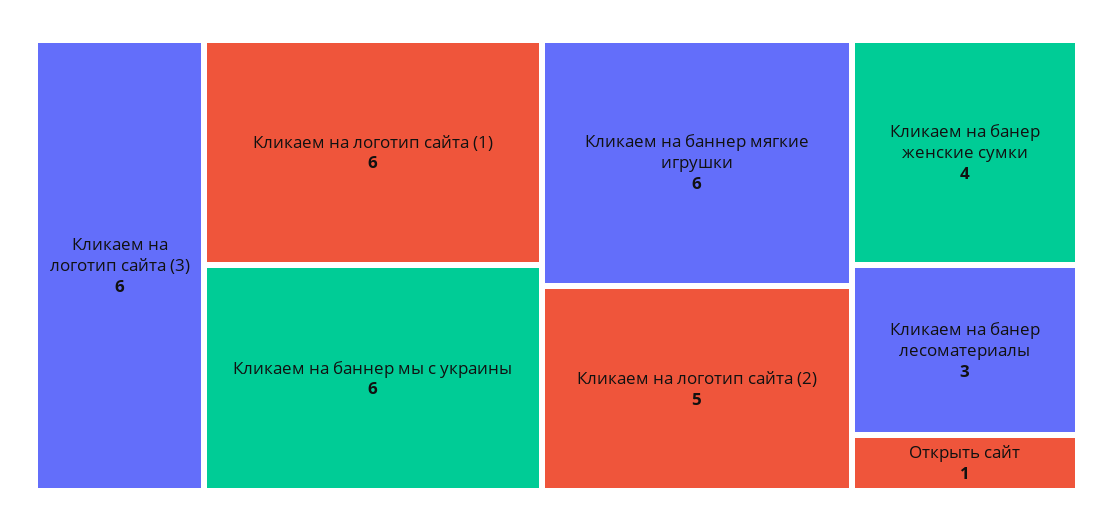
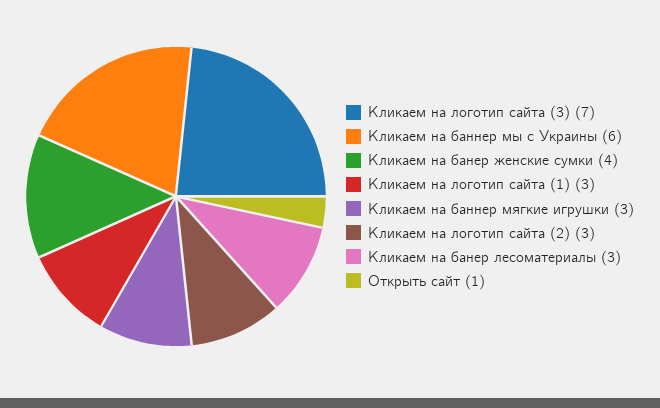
Кликаем на логотип сайта (3): 6 -> 7
Кликаем на логотип сайта (1): 6 -> 3
Кликаем на баннер мягкие игрушки: 6 -> 3
Кликаем на логотип сайта (2): 5 -> 3

